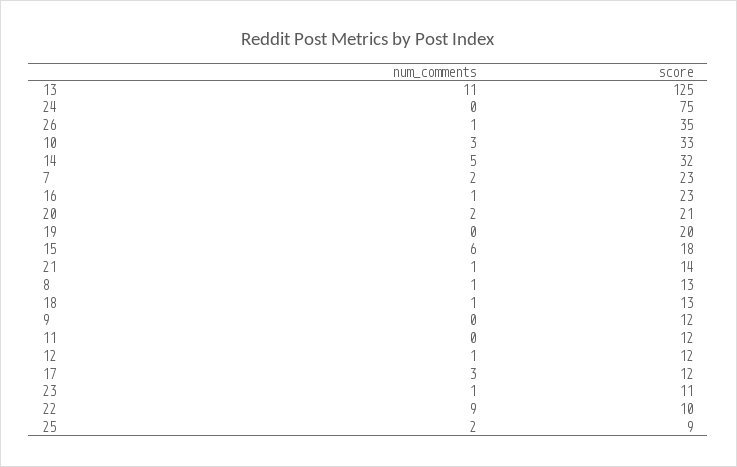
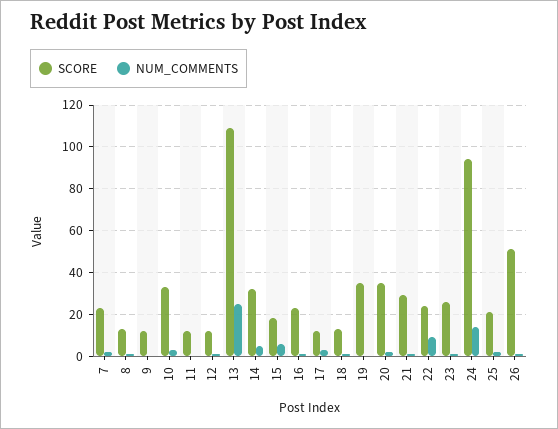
num_comments, 13: 11 -> 25
score, 13: 125 -> 110
num_comments, 24: 0 -> 15
score, 24: 75 -> 95
score, 26: 35 -> 50
score, 20: 21 -> 35
score, 19: 20 -> 35
score, 21: 14 -> 30
score, 23: 11 -> 25
score, 22: 10 -> 25
score, 25: 9 -> 20

